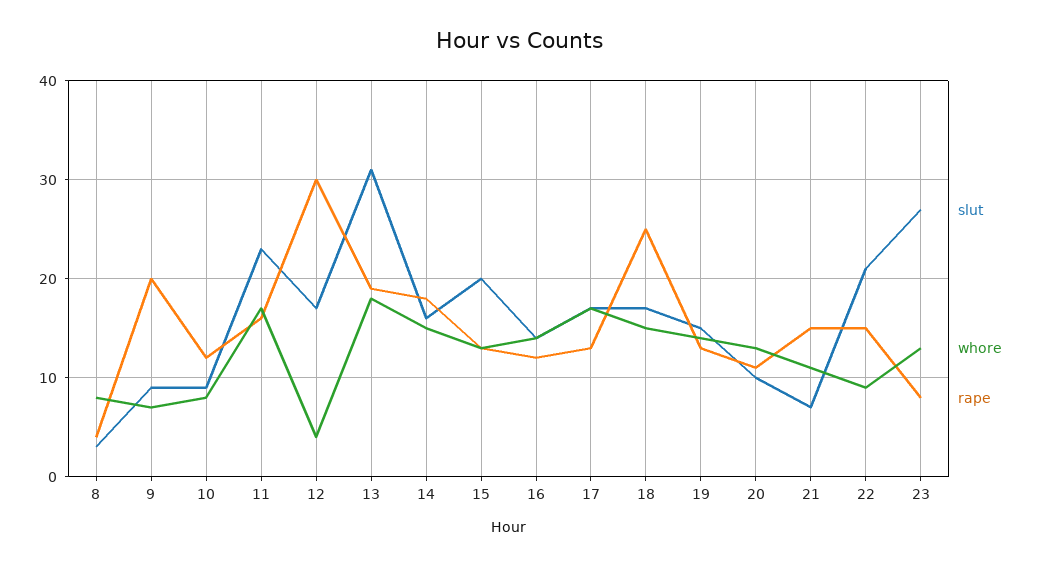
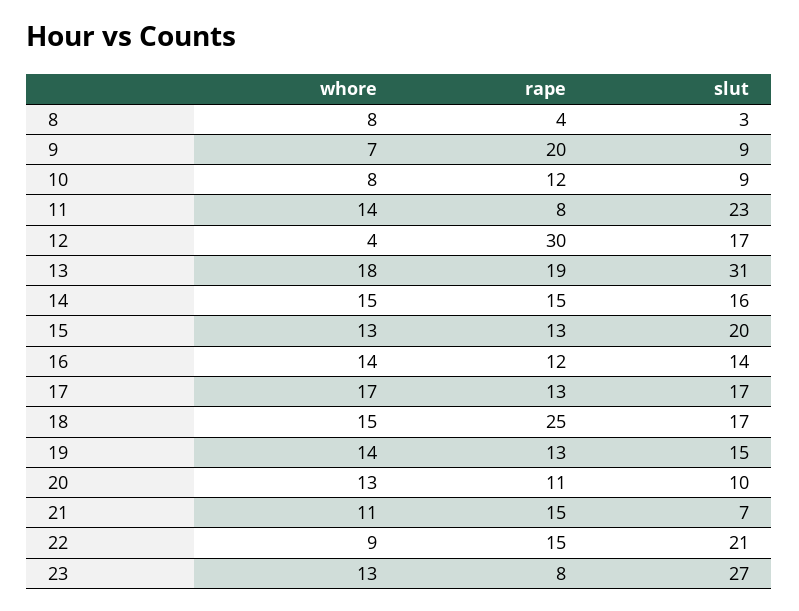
whore, 11: 17 -> 14
rape, 11: 16 -> 8
rape, 14: 18 -> 15

